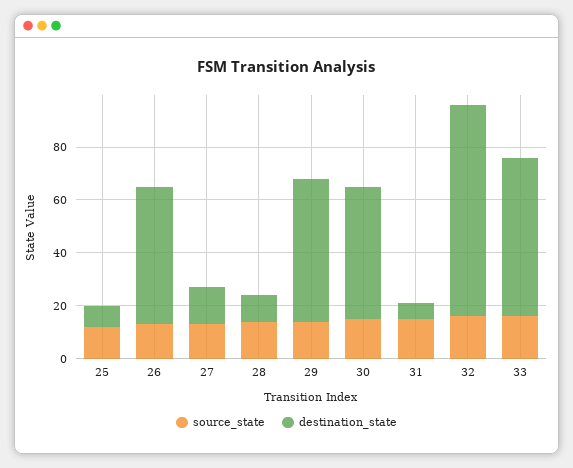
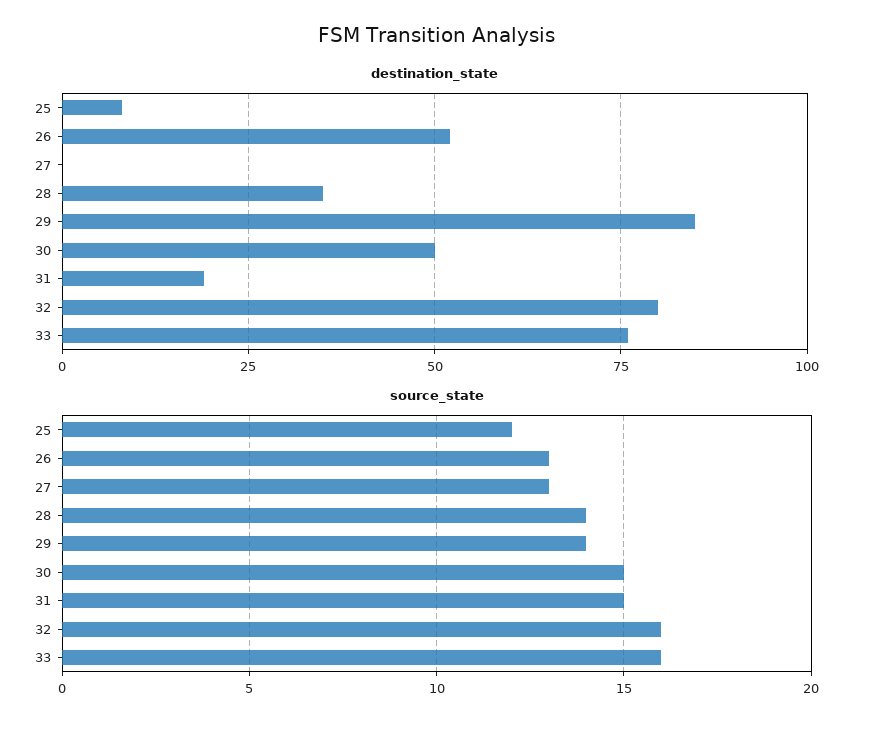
destination_state, 27: 15 -> 0
destination_state, 28: 10 -> 35
destination_state, 29: 55 -> 85
destination_state, 31: 5 -> 20
destination_state, 33: 60 -> 75

